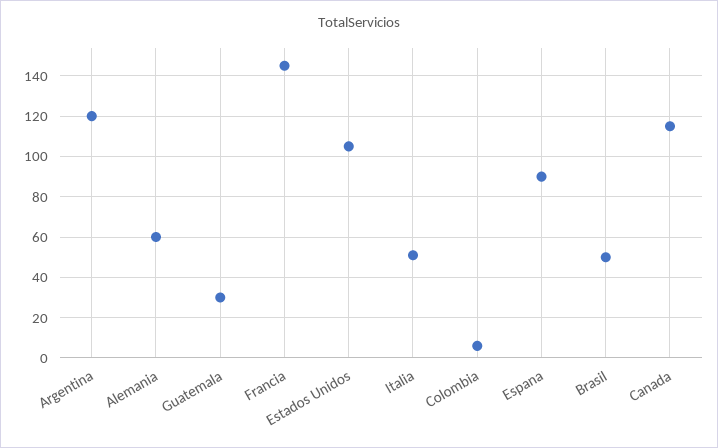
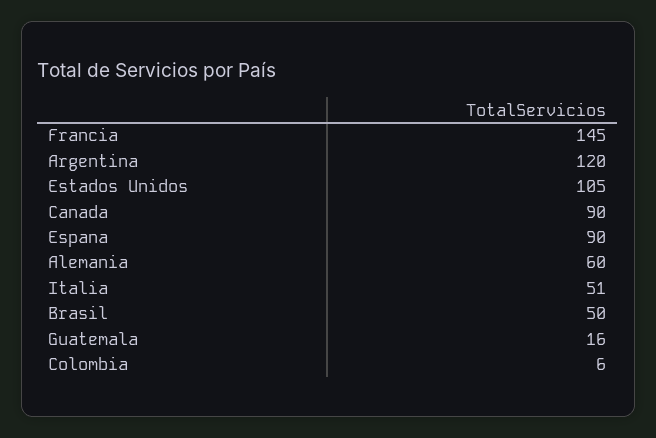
Guatemala: 30 -> 16
Canada: 115 -> 90

